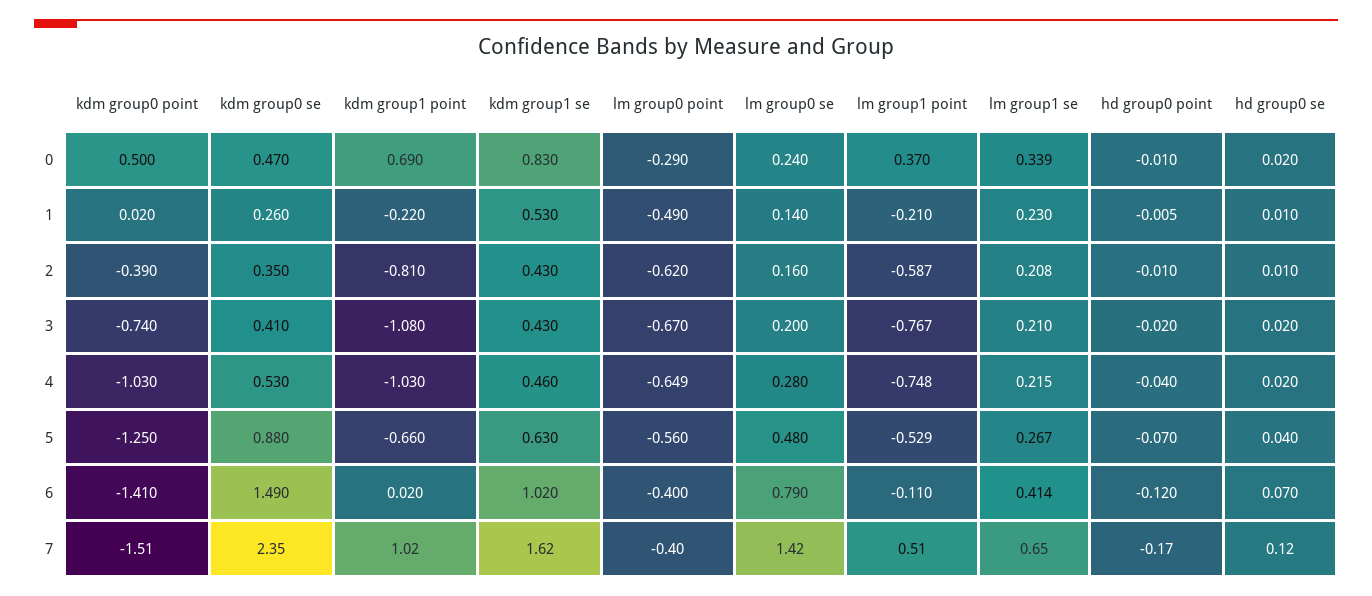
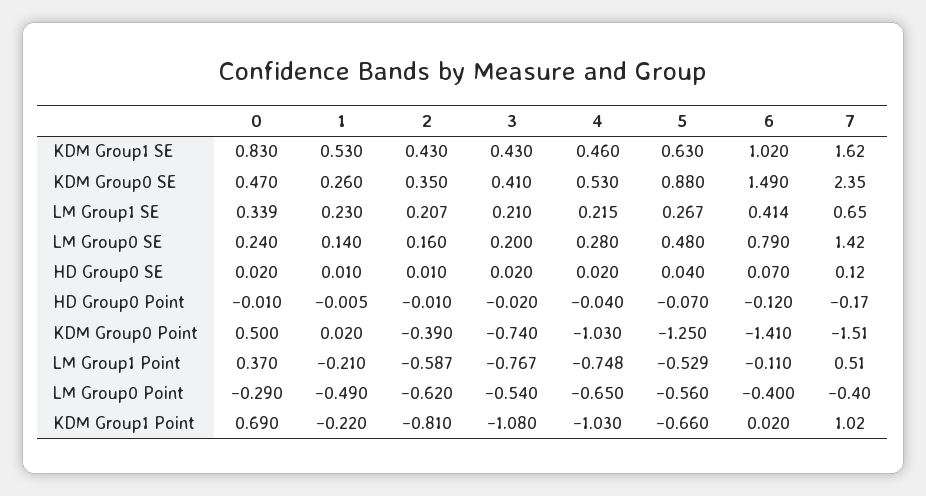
lm group1 se, 2: 0.208 -> 0.207
lm group0 point, 3: -0.67 -> -0.54
lm group0 point, 4: -0.649 -> -0.65

